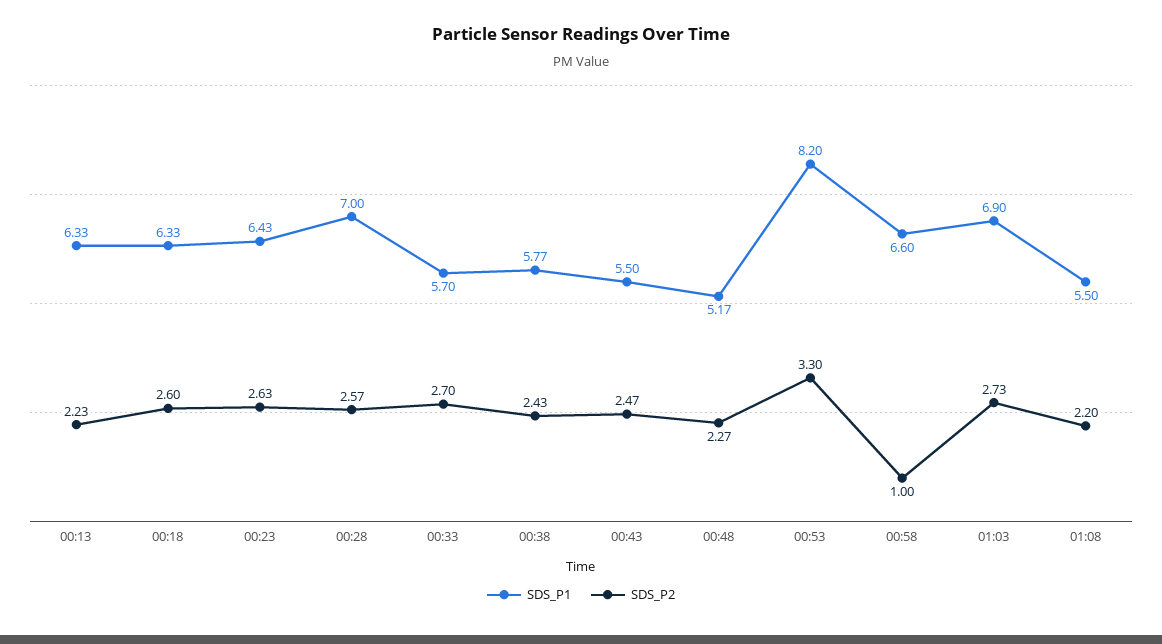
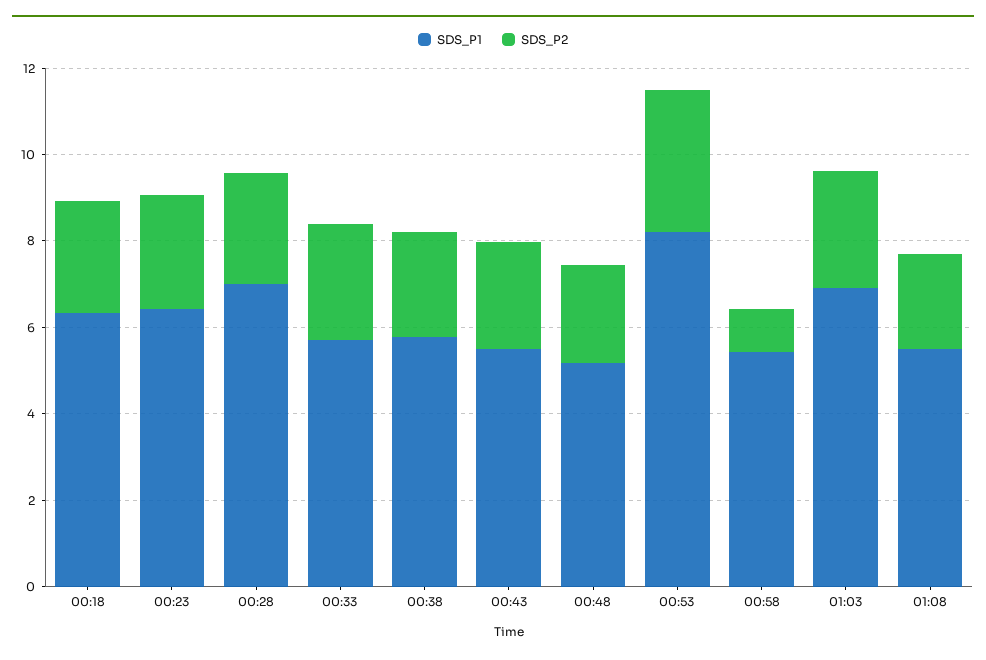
SDS_P1, 00:13: 6.33 -> none
SDS_P2, 00:13: 2.23 -> none
SDS_P1, 00:58: 6.6 -> 5.5

